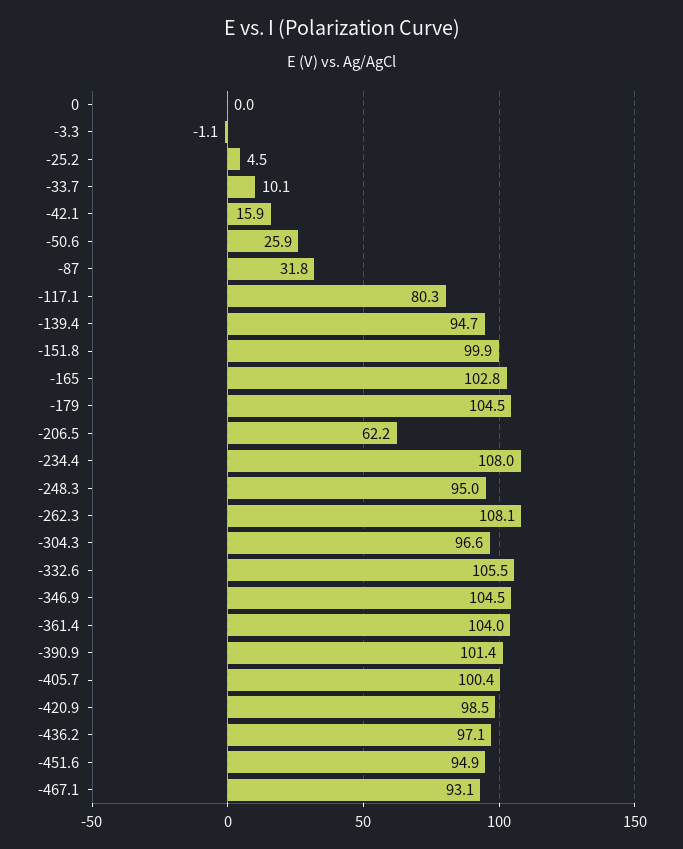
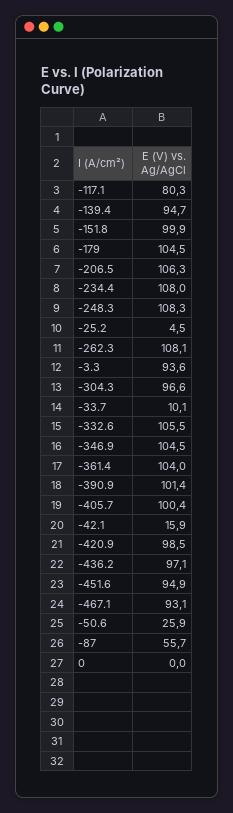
-3.3: -1.1 -> 93.6
-87: 31.8 -> 55.7
-165: 102.8 -> none
-206.5: 62.2 -> 106.3
-248.3: 95 -> 108.3

